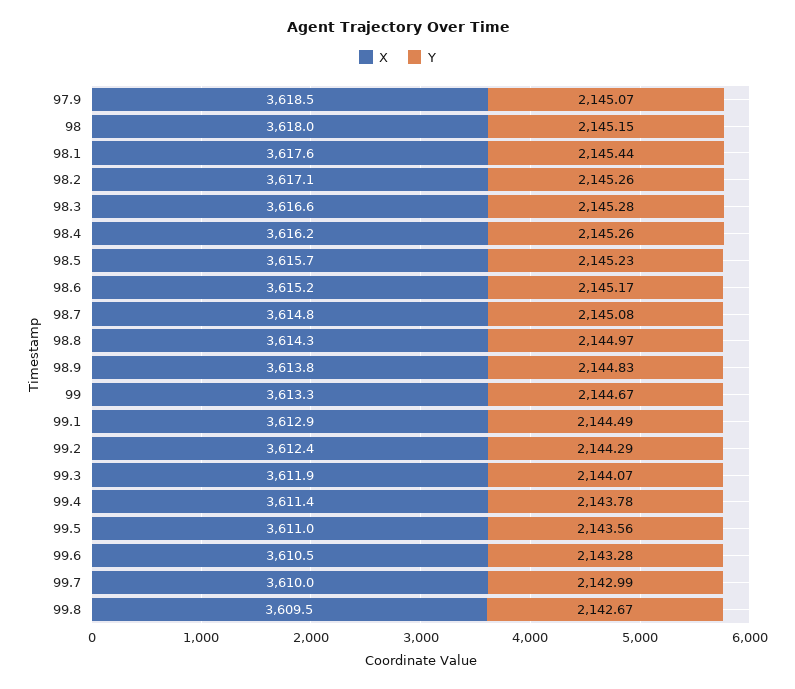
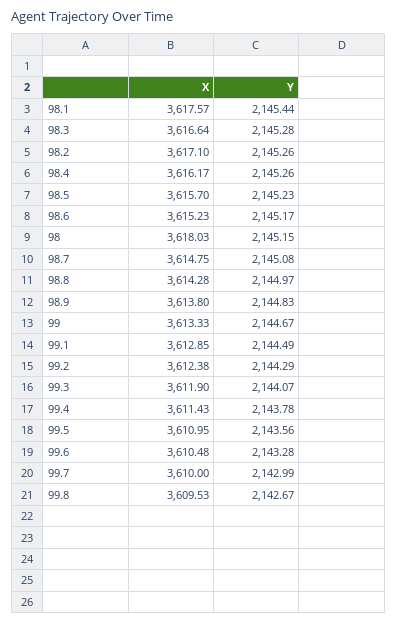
X, 97.9: 3618.5 -> none
Y, 97.9: 2145.07 -> none

